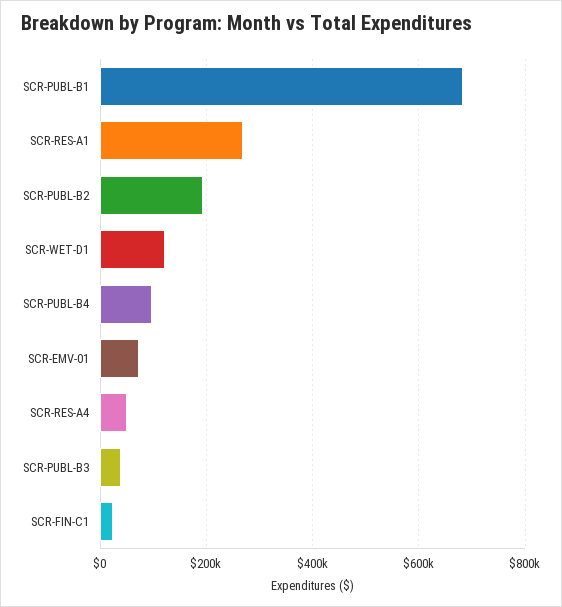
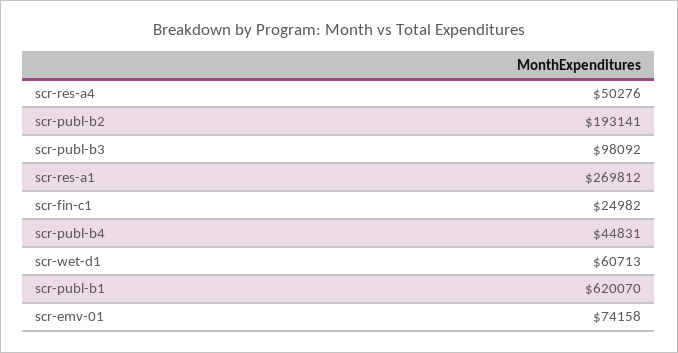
SCR-PUBL-B1: 680000 -> 620070
SCR-WET-D1: 120000 -> 60713
SCR-PUBL-B4: 100000 -> 44831
SCR-PUBL-B3: 40000 -> 98092

